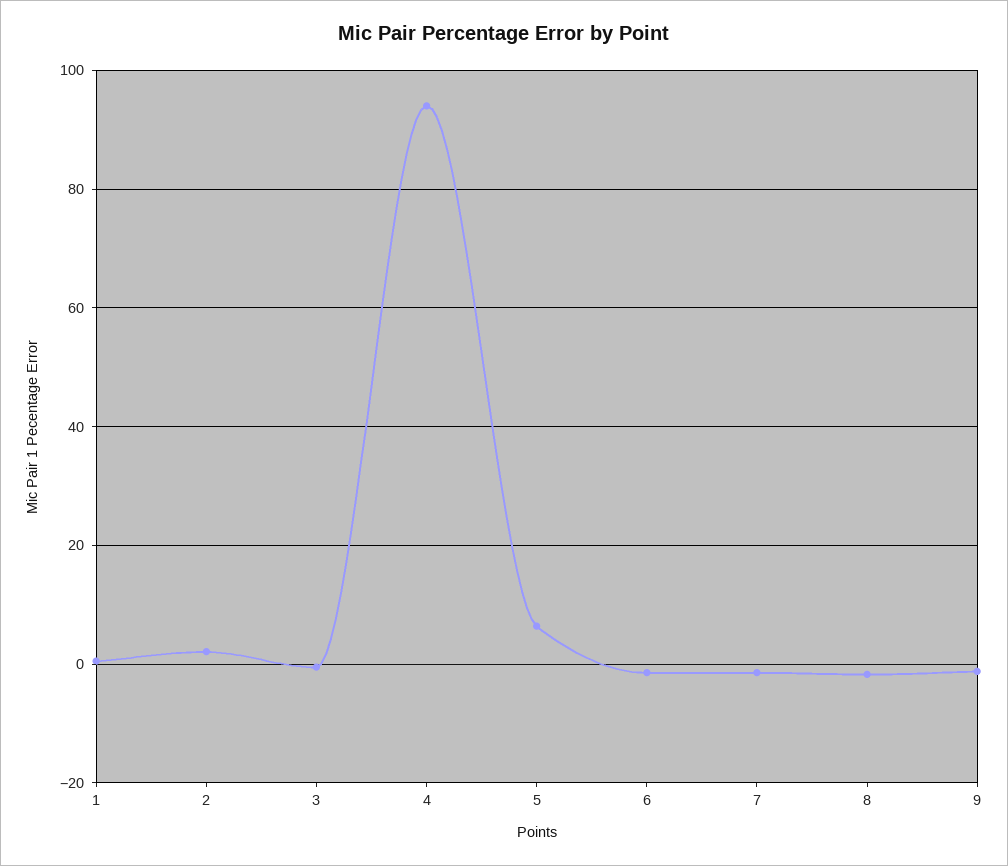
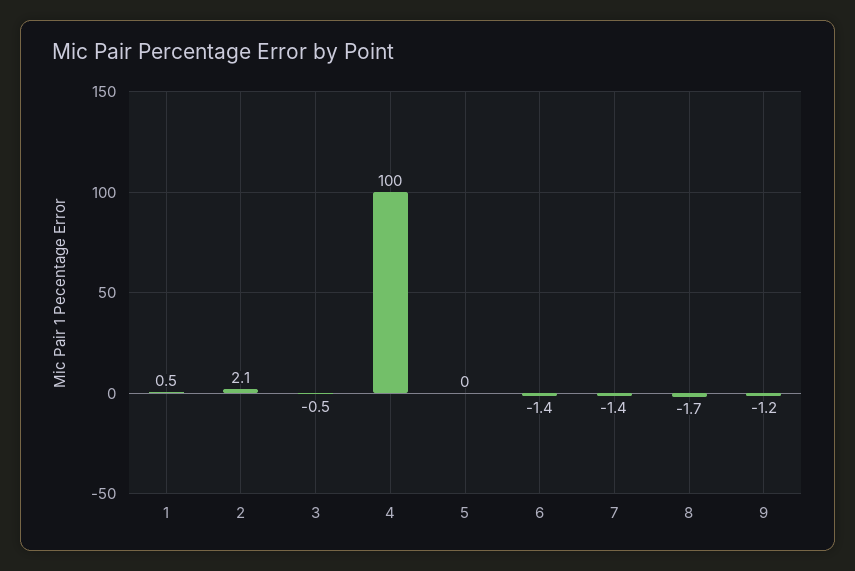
4: 94 -> 100
5: 6 -> 0

